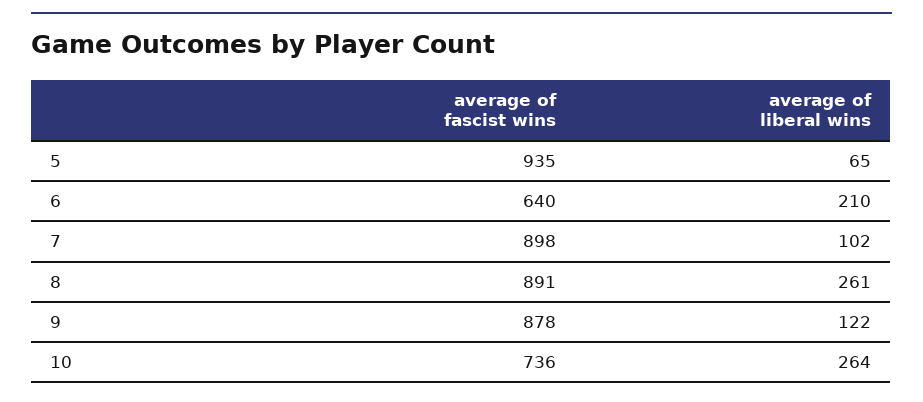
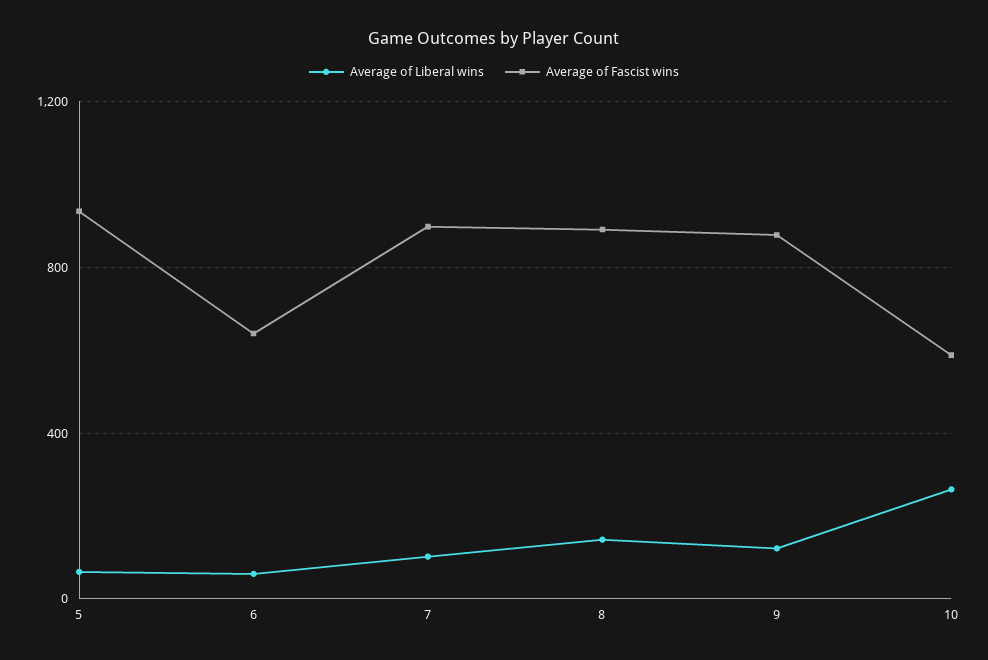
average of liberal wins, 6: 210 -> 50
average of liberal wins, 8: 261 -> 150
average of fascist wins, 10: 736 -> 600

